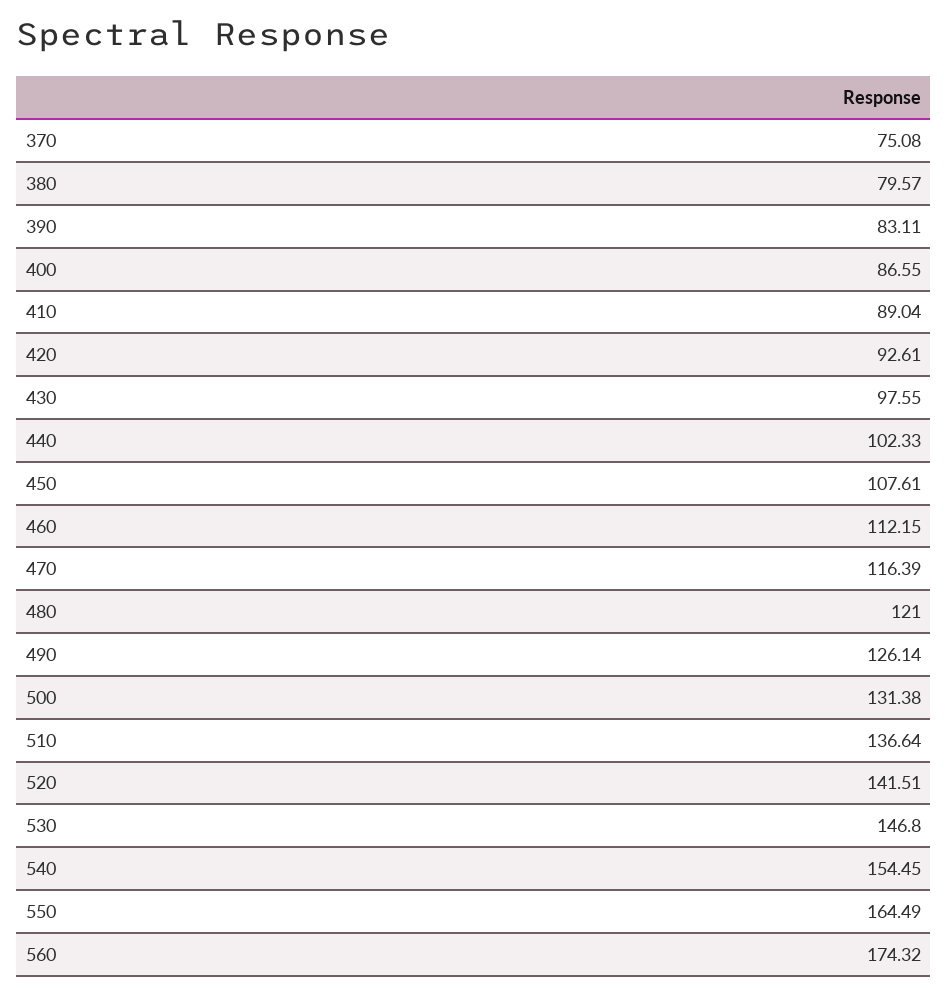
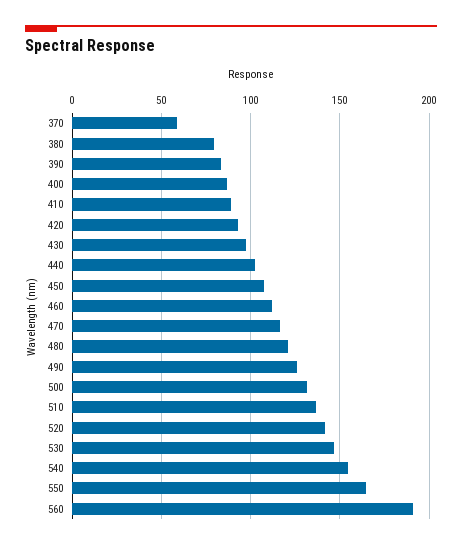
370: 75.08 -> 60
560: 174.32 -> 190

